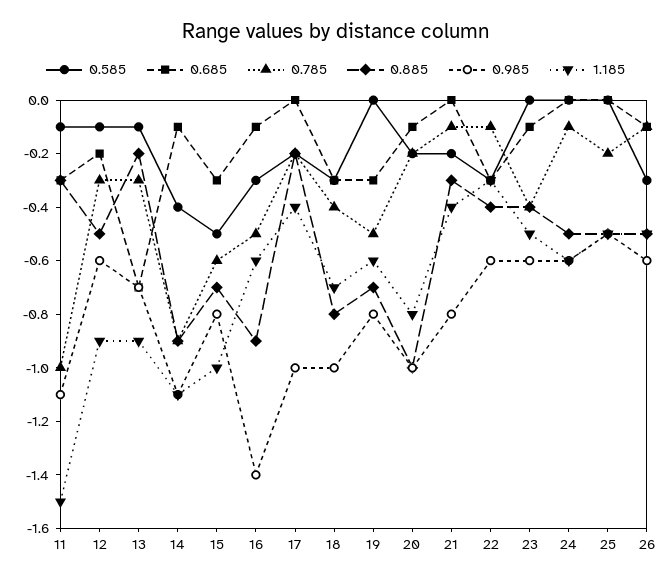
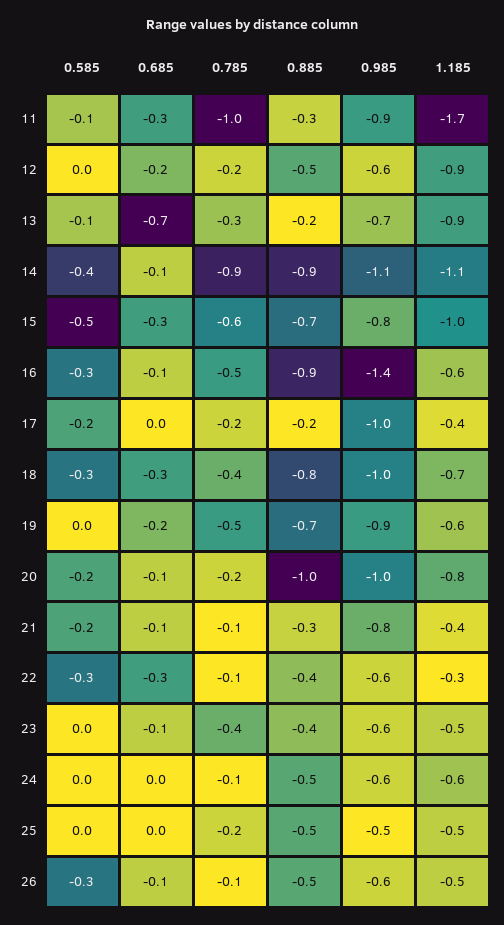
0.985, 11: -1.1 -> -0.9
1.185, 11: -1.5 -> -1.7
0.585, 12: -0.1 -> 0
0.785, 12: -0.3 -> -0.2
0.685, 19: -0.3 -> -0.2
0.985, 19: -0.8 -> -0.9
0.685, 21: 0 -> -0.1

